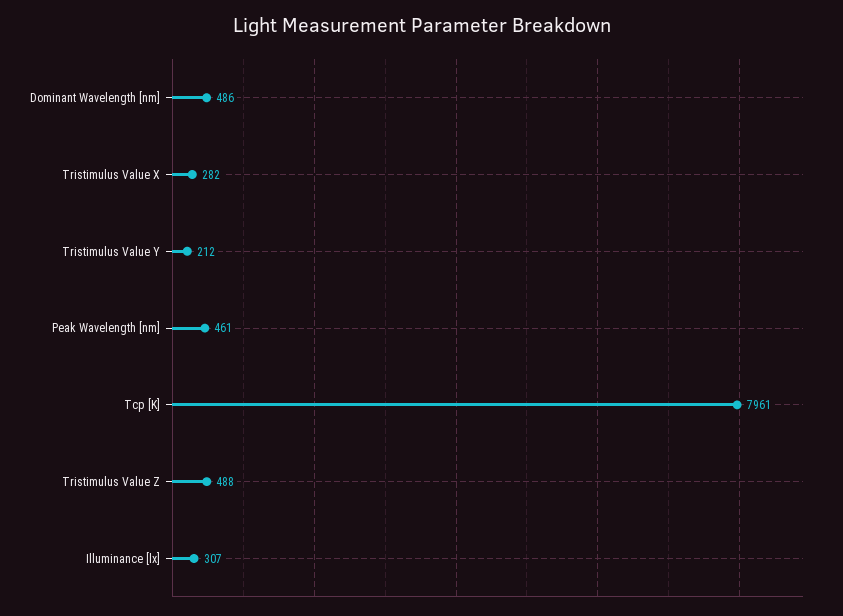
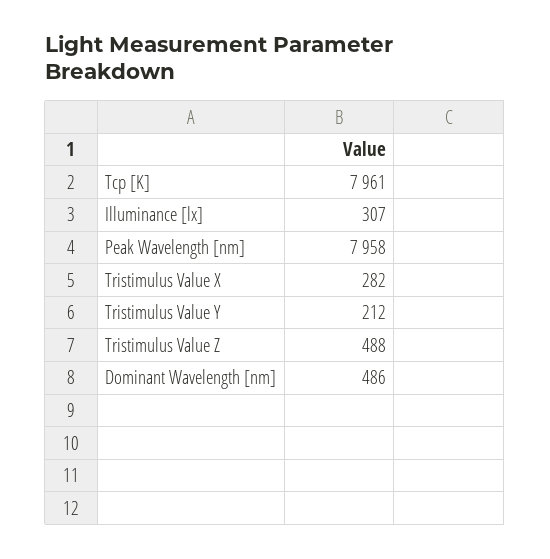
Peak Wavelength [nm]: 461 -> 7958

